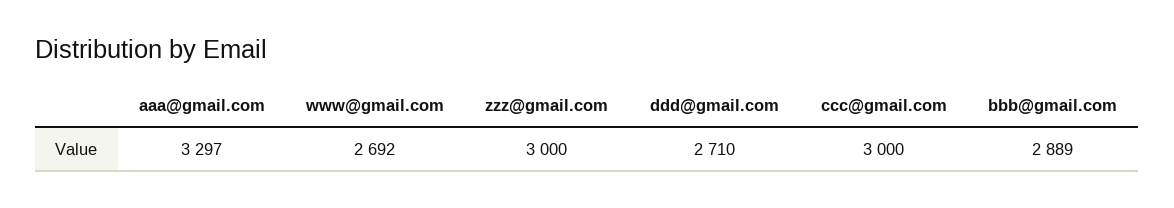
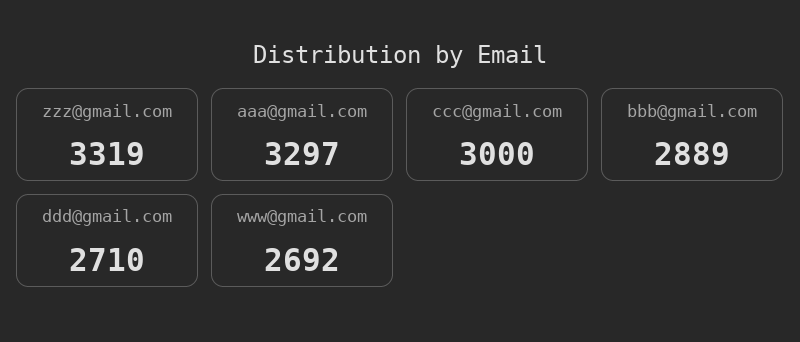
zzz@gmail.com: 3000 -> 3319

